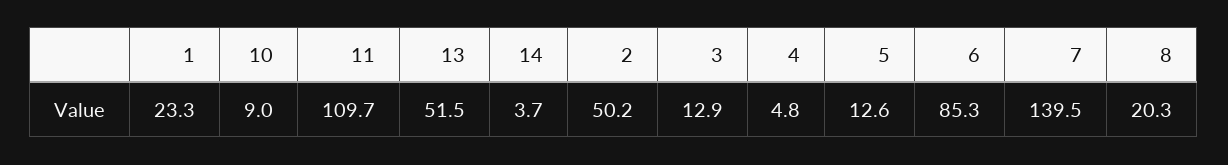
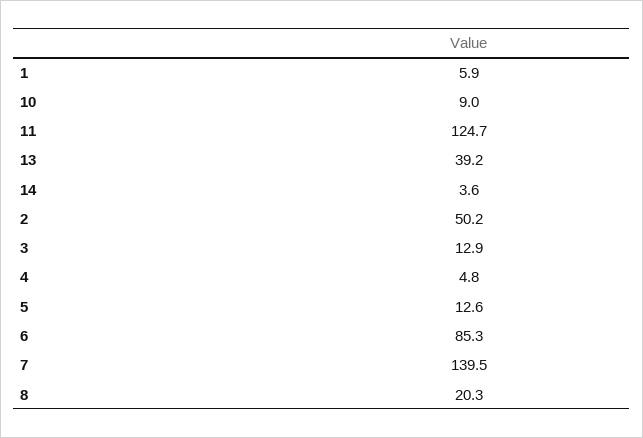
1: 23.3 -> 5.9
11: 109.7 -> 124.7
13: 51.5 -> 39.2
14: 3.7 -> 3.6

